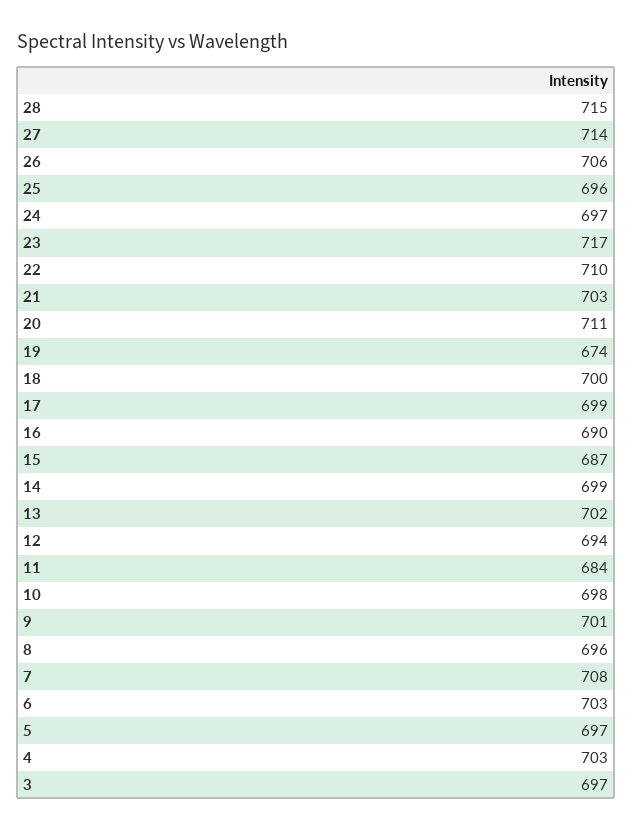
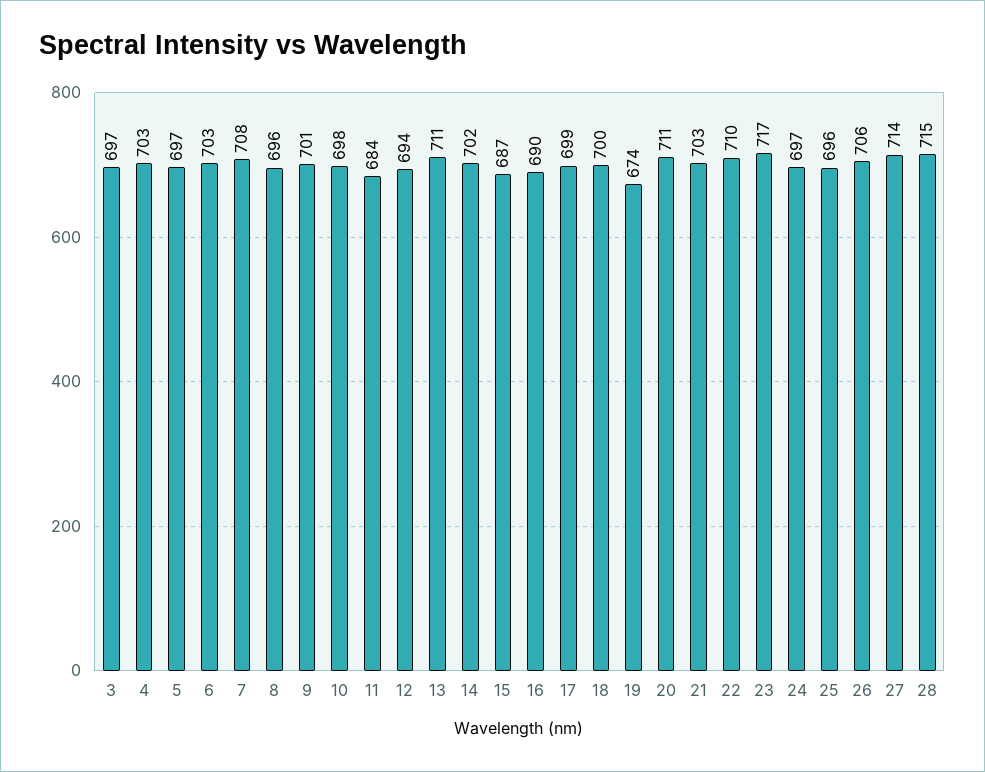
14: 699 -> 702
13: 702 -> 711

